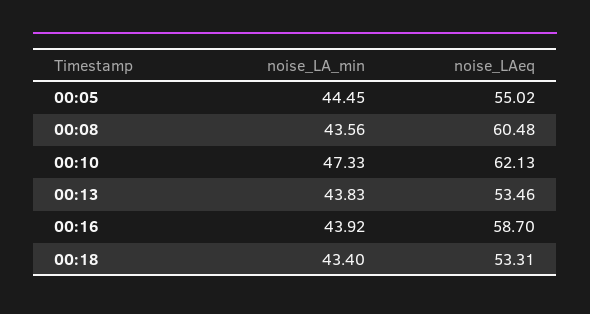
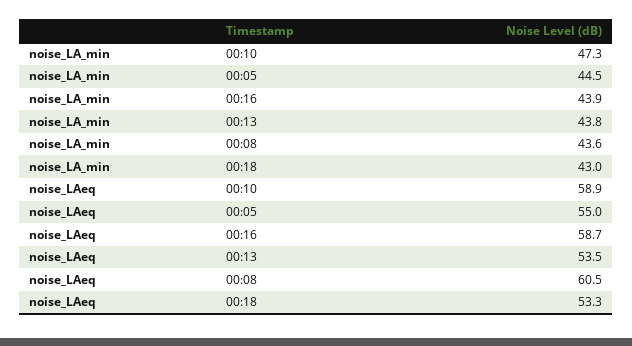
noise_LAeq, 00:10: 62.13 -> 58.9
noise_LA_min, 00:18: 43.4 -> 43

